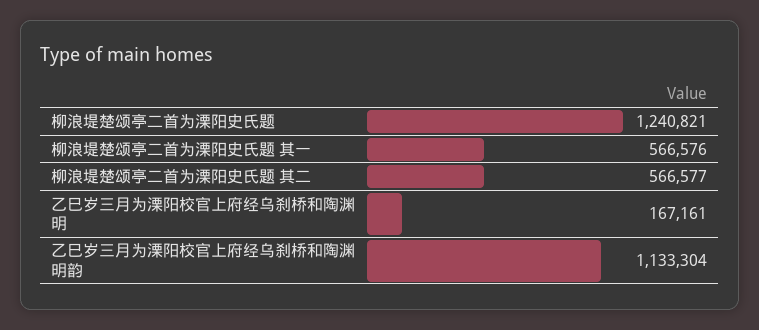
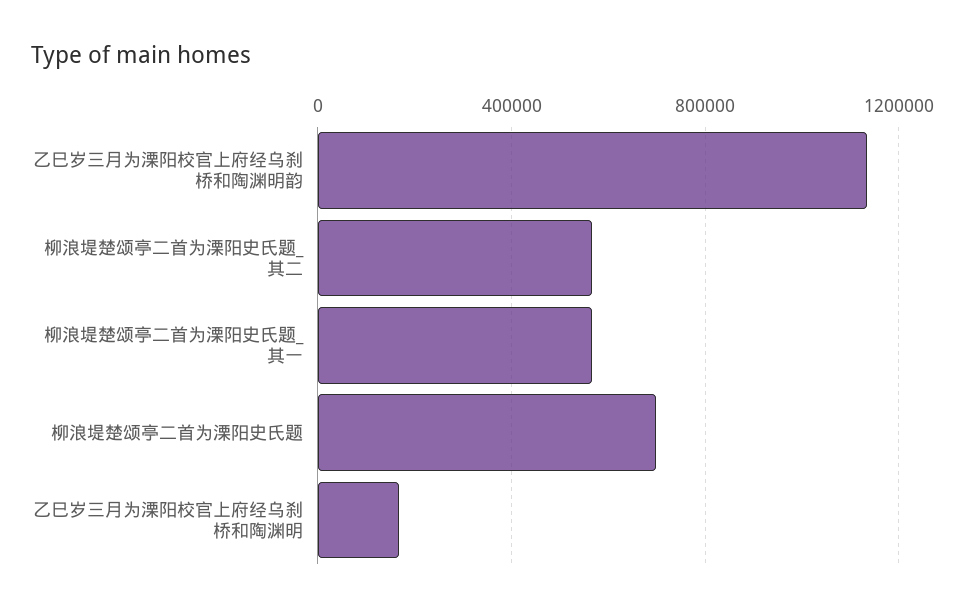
柳浪堤楚颂亭二首为溧阳史氏题: 1240821 -> 700000

